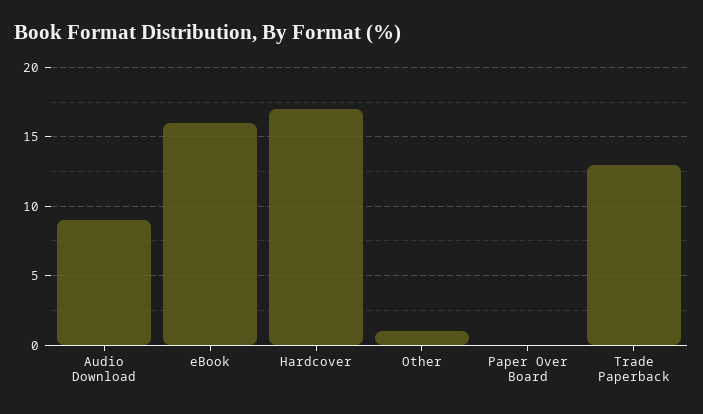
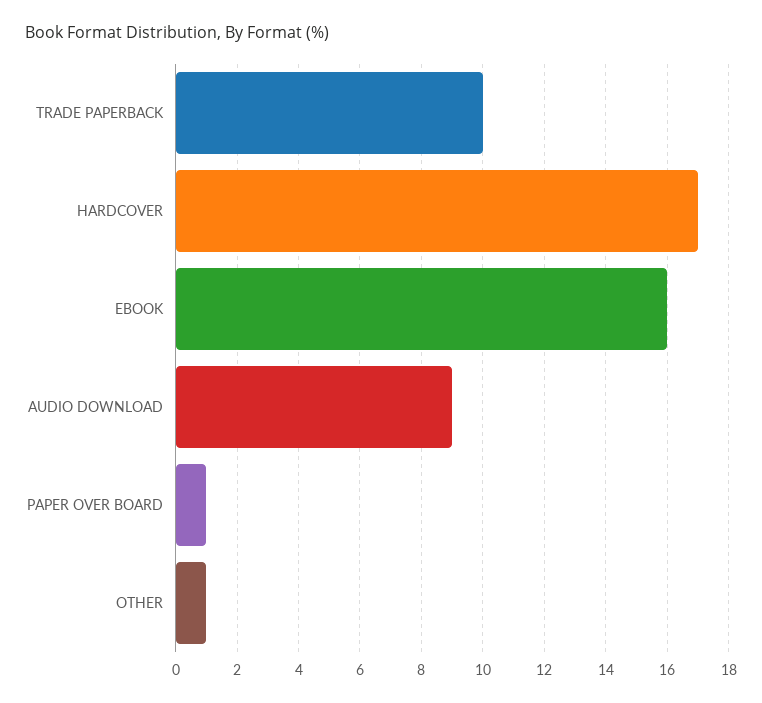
Paper Over Board: 0 -> 1
Trade Paperback: 13 -> 10

